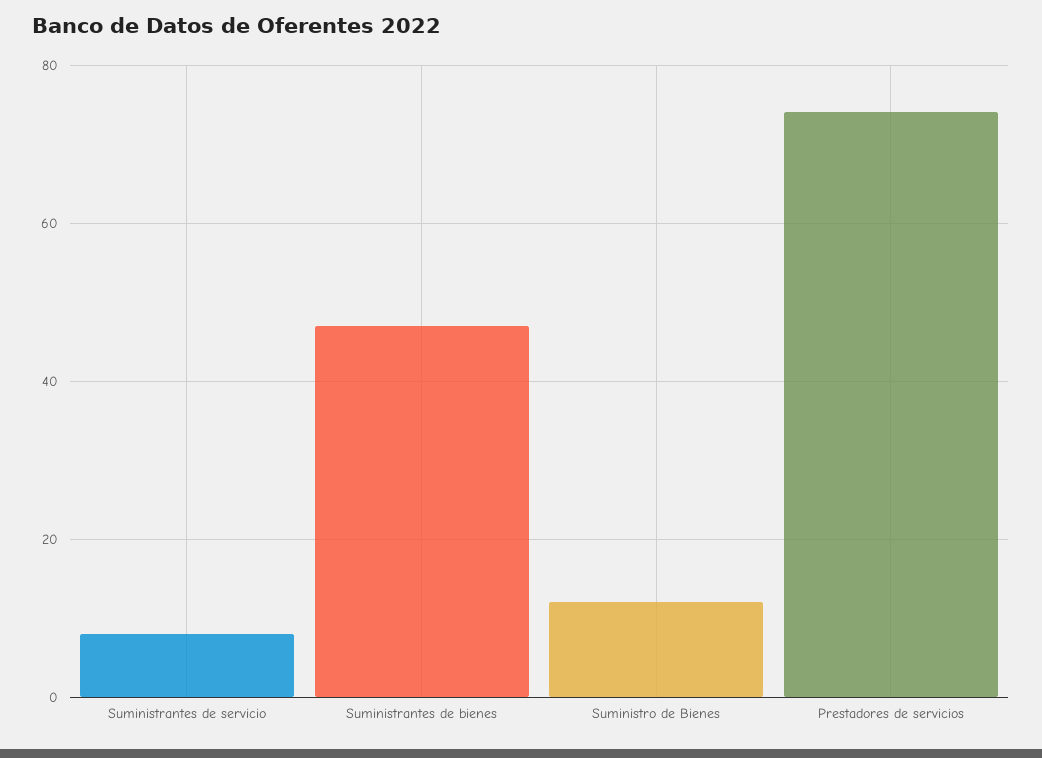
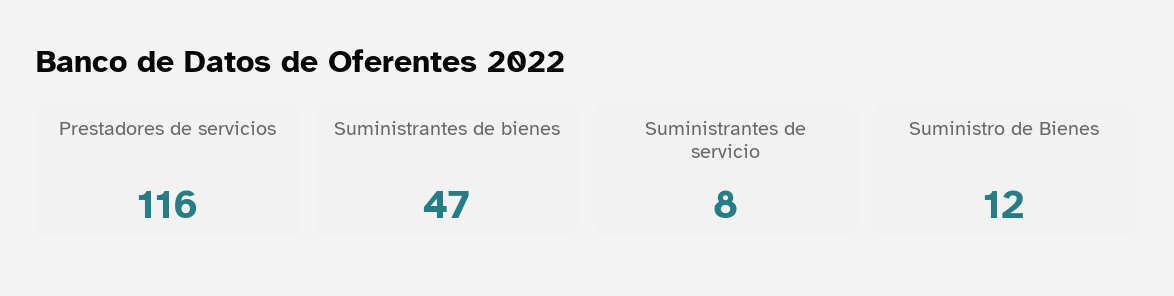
Prestadores de servicios: 75 -> 116

